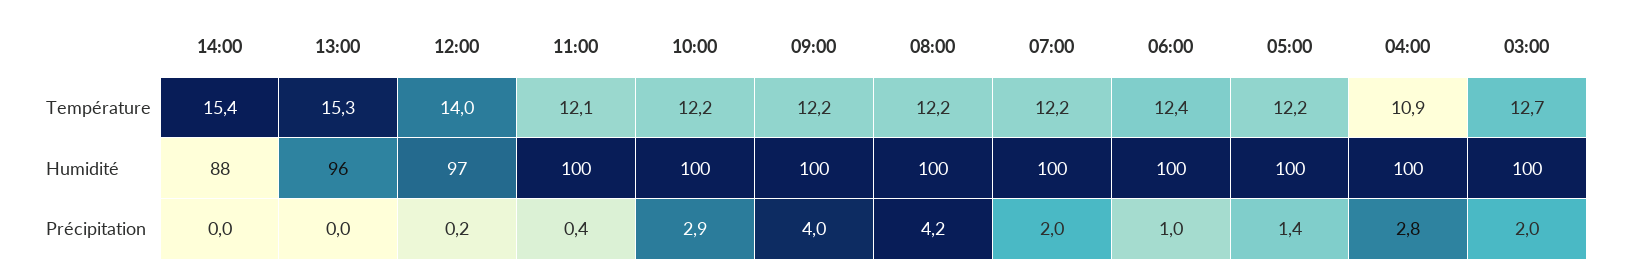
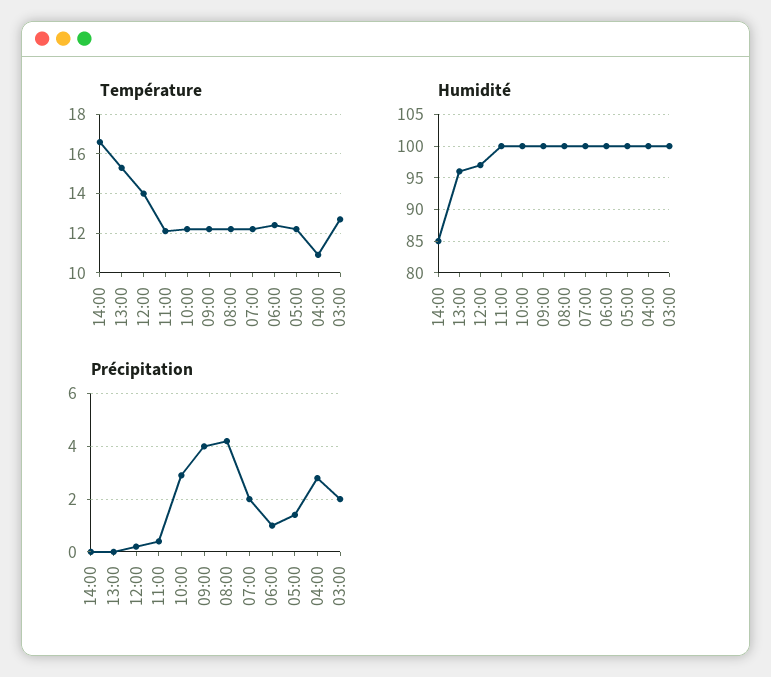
Température, 14:00: 15.4 -> 16.5
Humidité, 14:00: 88 -> 85

